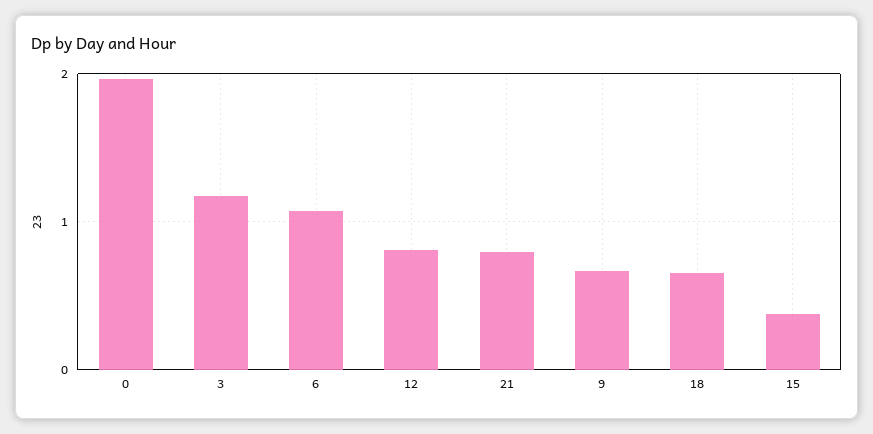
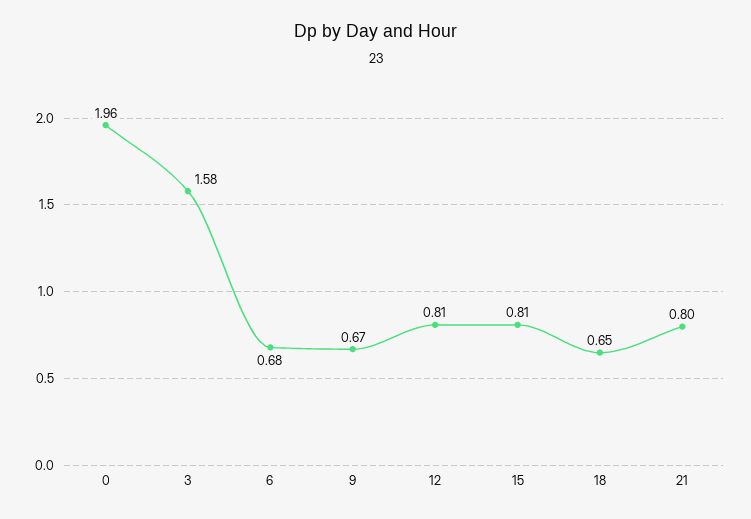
3: 1.2 -> 1.58
6: 1.1 -> 0.68
15: 0.4 -> 0.81

